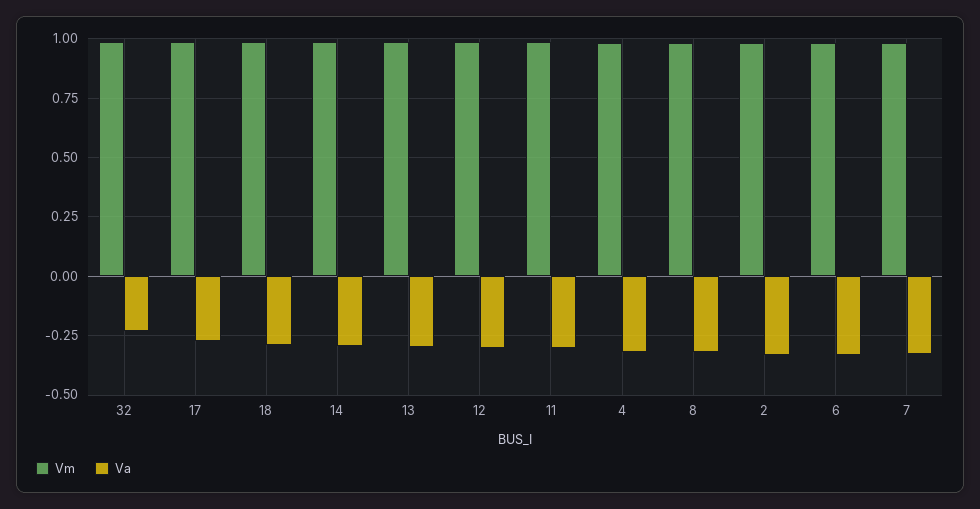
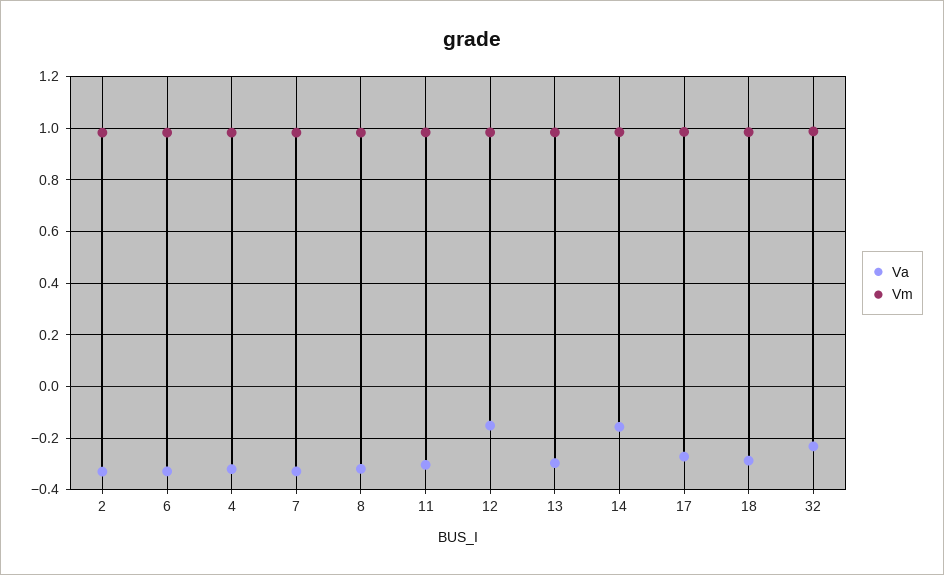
Va, 14: -0.3 -> -0.15
Va, 12: -0.3 -> -0.15

